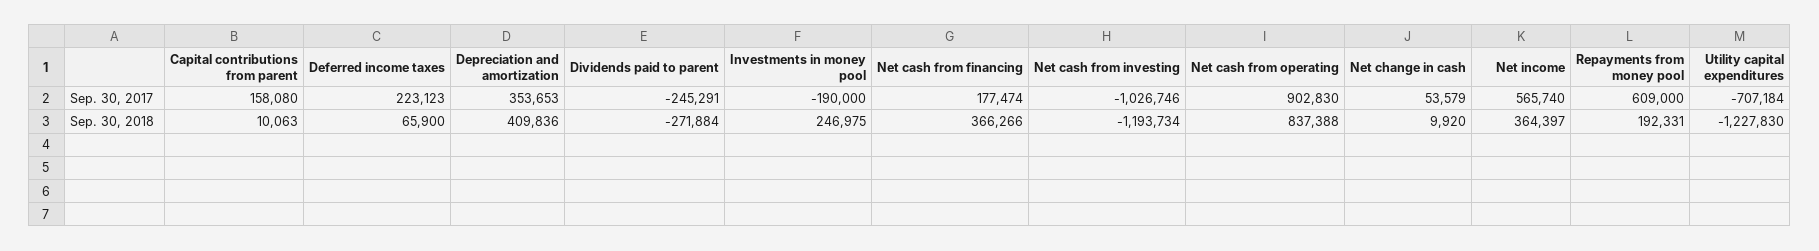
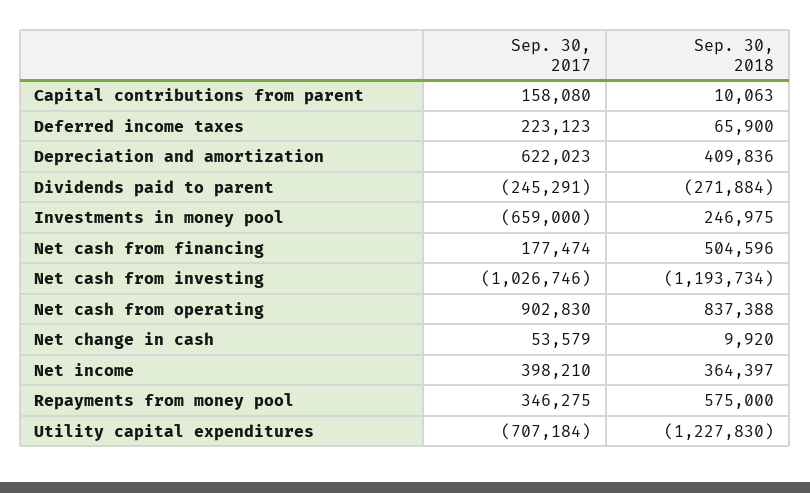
Depreciation and amortization, Sep. 30, 2017: 353653 -> 622023
Investments in money pool, Sep. 30, 2017: -190000 -> -659000
Net income, Sep. 30, 2017: 565740 -> 398210
Repayments from money pool, Sep. 30, 2017: 609000 -> 346275
Net cash from financing, Sep. 30, 2018: 366266 -> 504596
Repayments from money pool, Sep. 30, 2018: 192331 -> 575000

